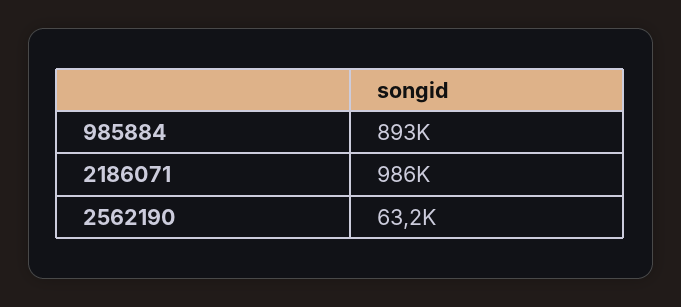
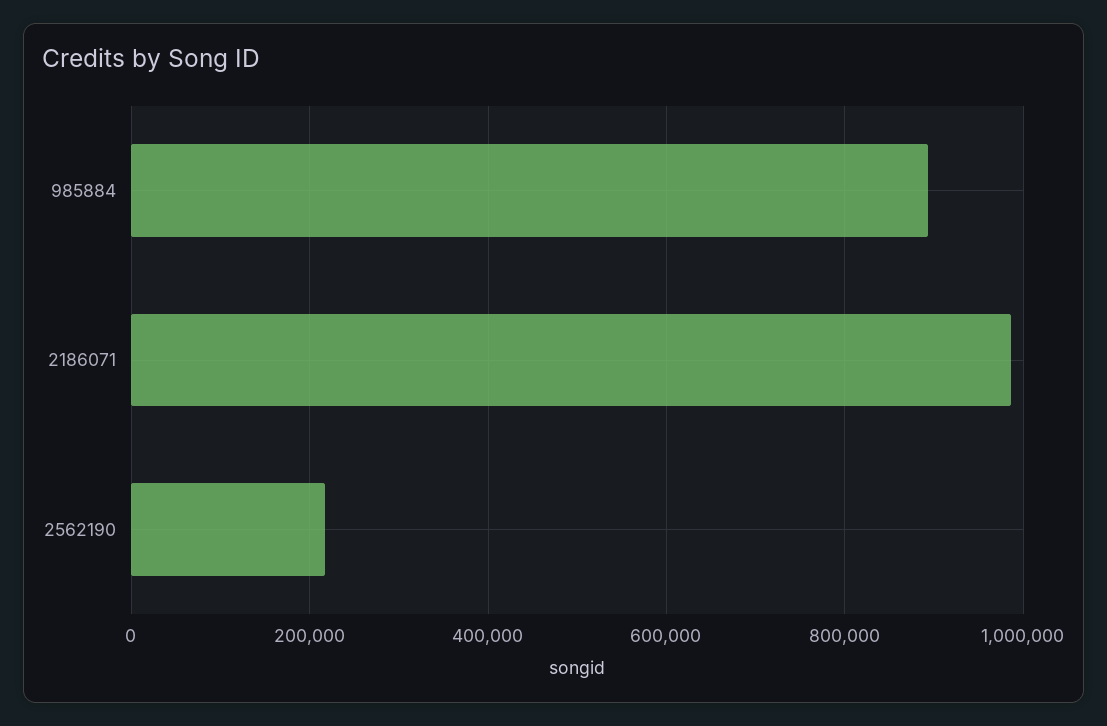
2562190: 63200 -> 220000

